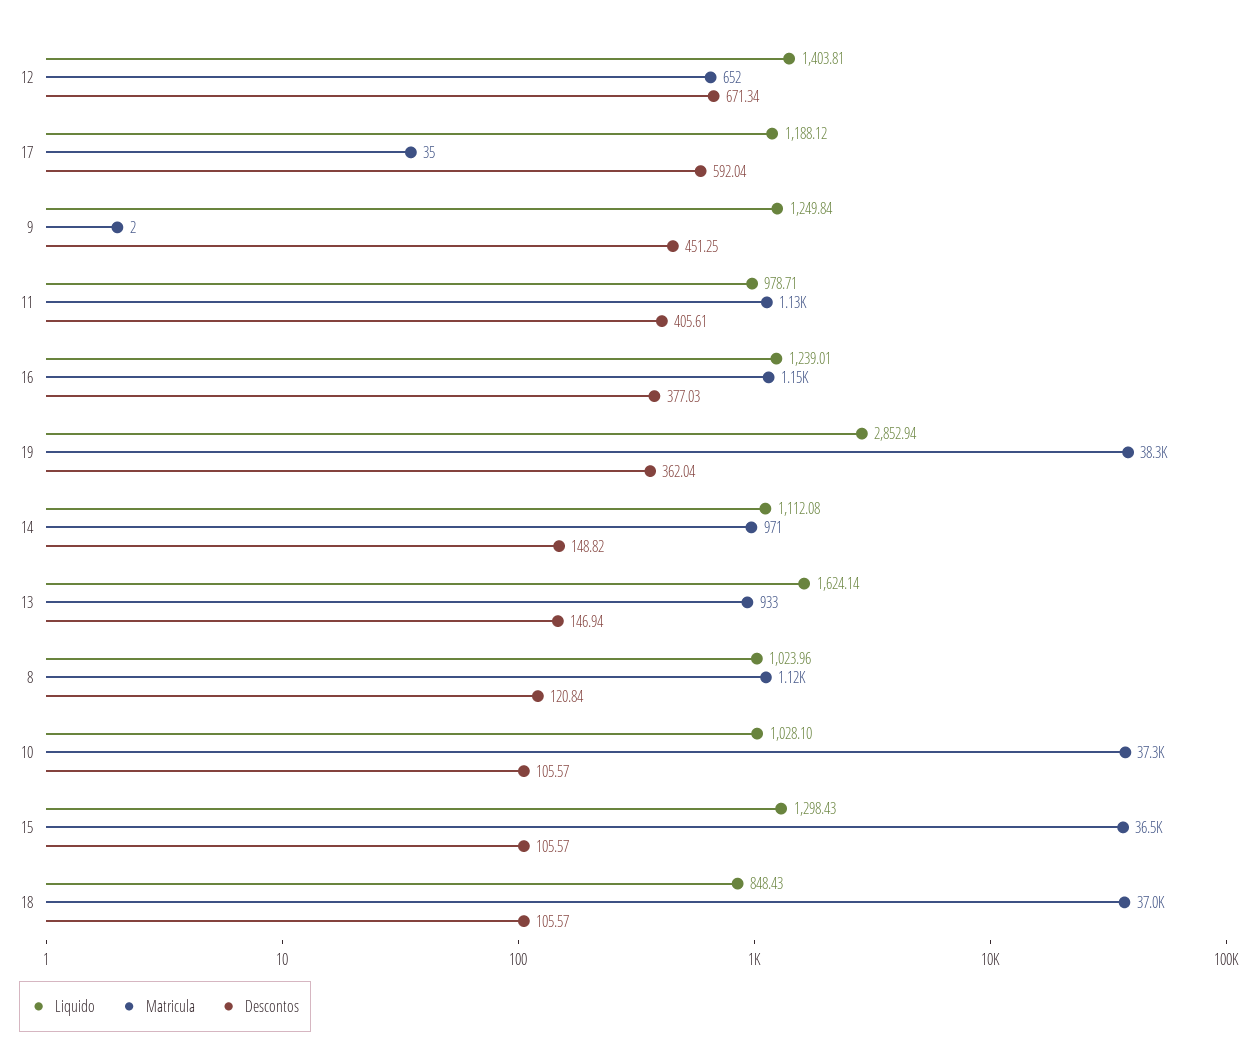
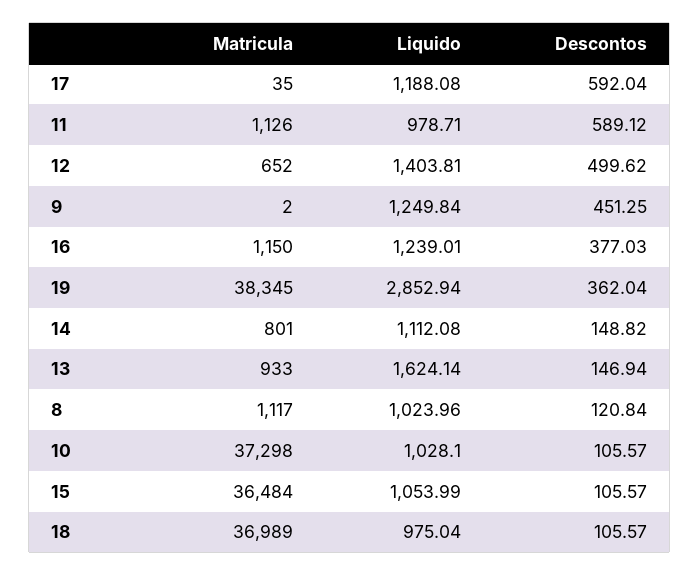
Descontos, 12: 671.34 -> 499.62
Liquido, 17: 1188.12 -> 1188.08
Descontos, 11: 405.61 -> 589.12
Matricula, 14: 971 -> 801
Liquido, 15: 1298.43 -> 1053.99
Liquido, 18: 848.43 -> 975.04

